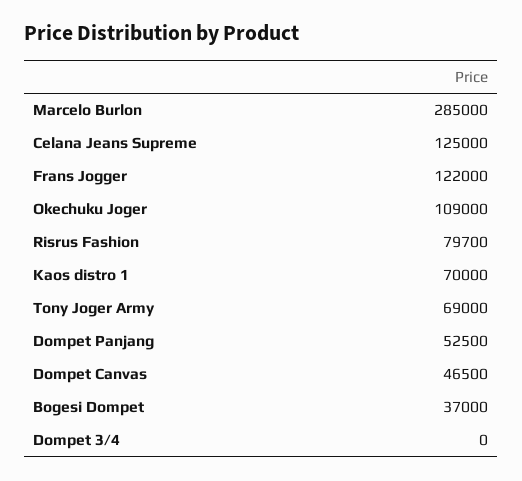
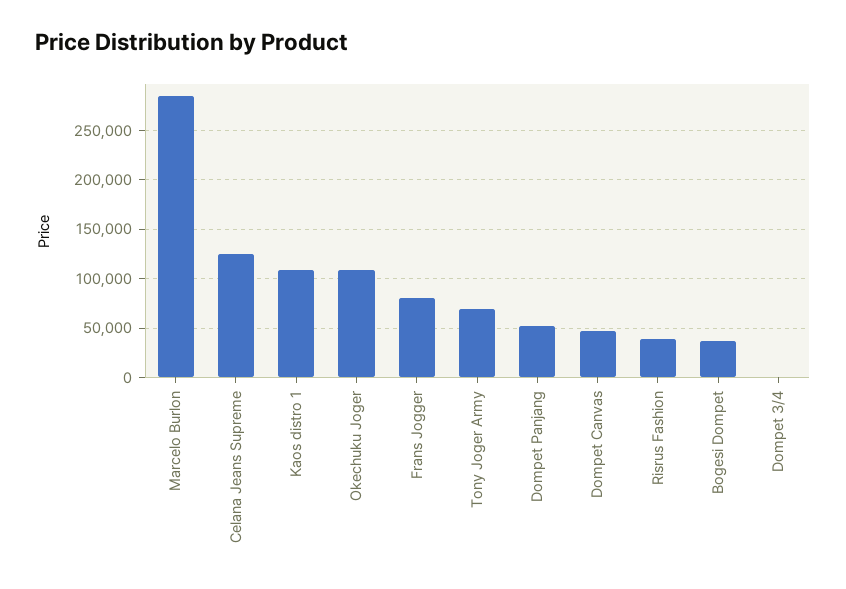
Frans Jogger: 122000 -> 80000
Risrus Fashion: 79700 -> 40000
Kaos distro 1: 70000 -> 110000

